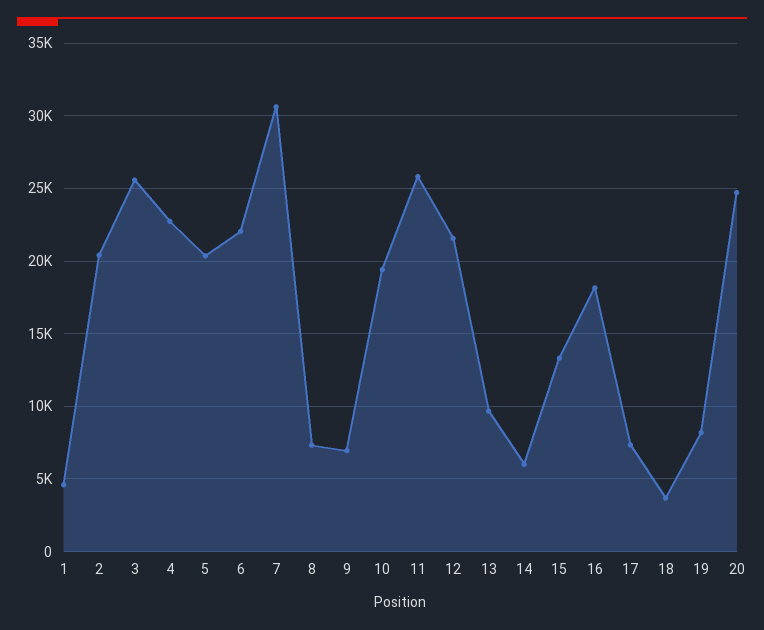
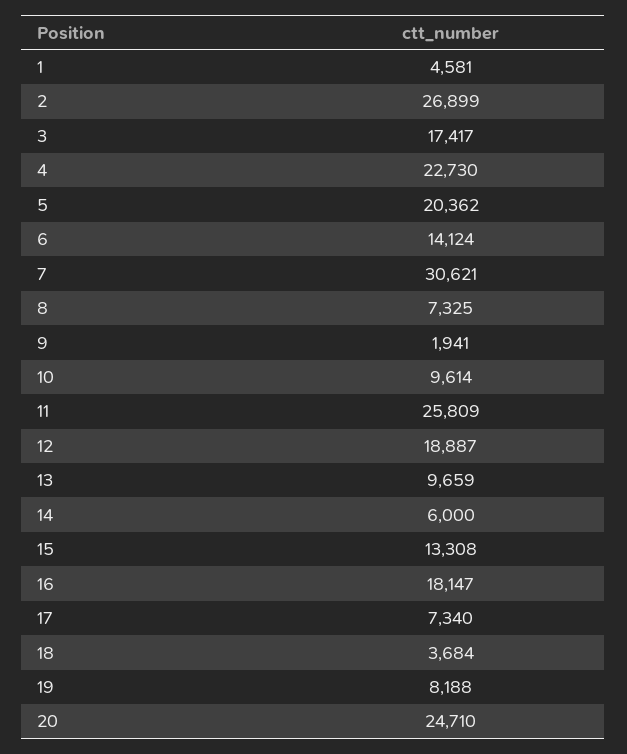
2: 20500 -> 26899
3: 25500 -> 17417
6: 22000 -> 14124
9: 7000 -> 1941
10: 19500 -> 9614
12: 21500 -> 18887

